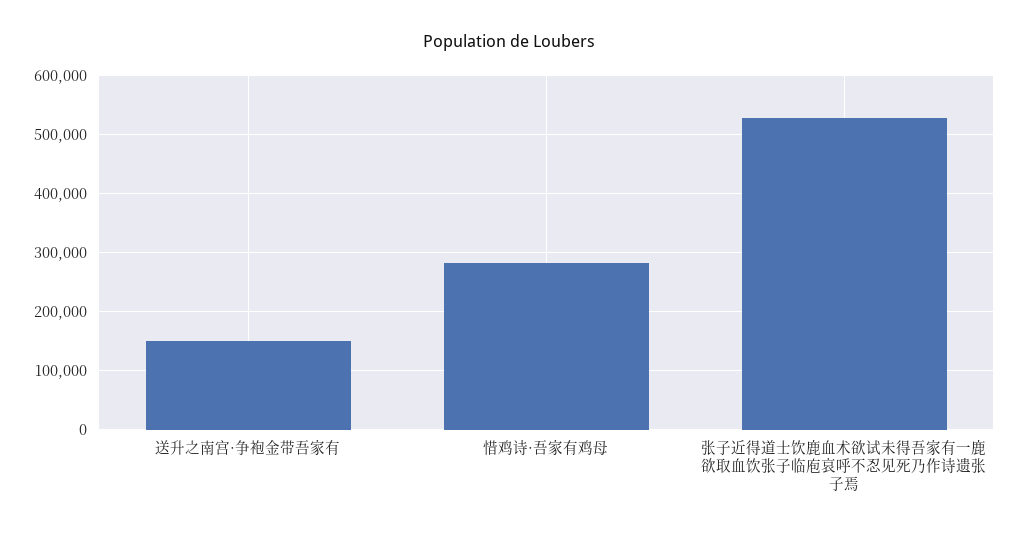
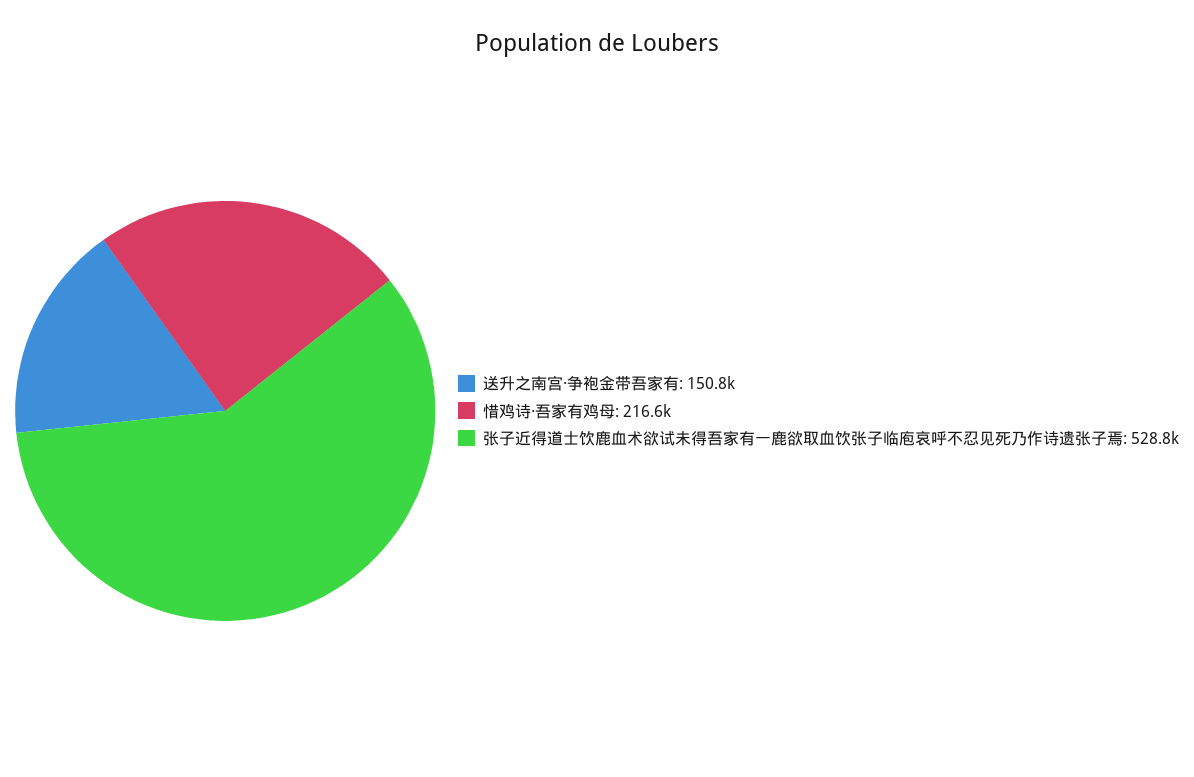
惜鸡诗·吾家有鸡母: 280000 -> 216600

